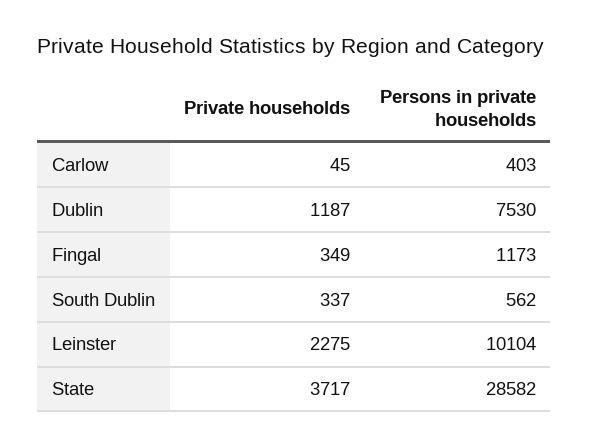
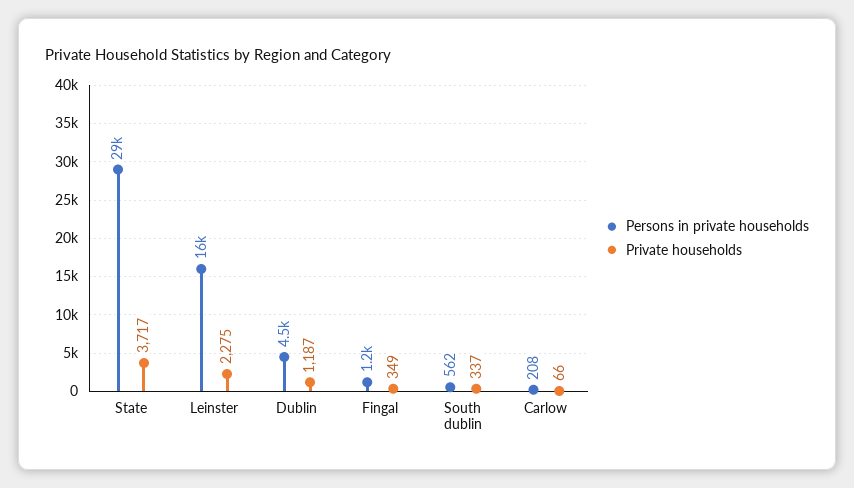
Private households, Carlow: 45 -> 66
Persons in private households, Carlow: 403 -> 208
Persons in private households, Dublin: 7530 -> 4500
Persons in private households, Leinster: 10104 -> 16000

